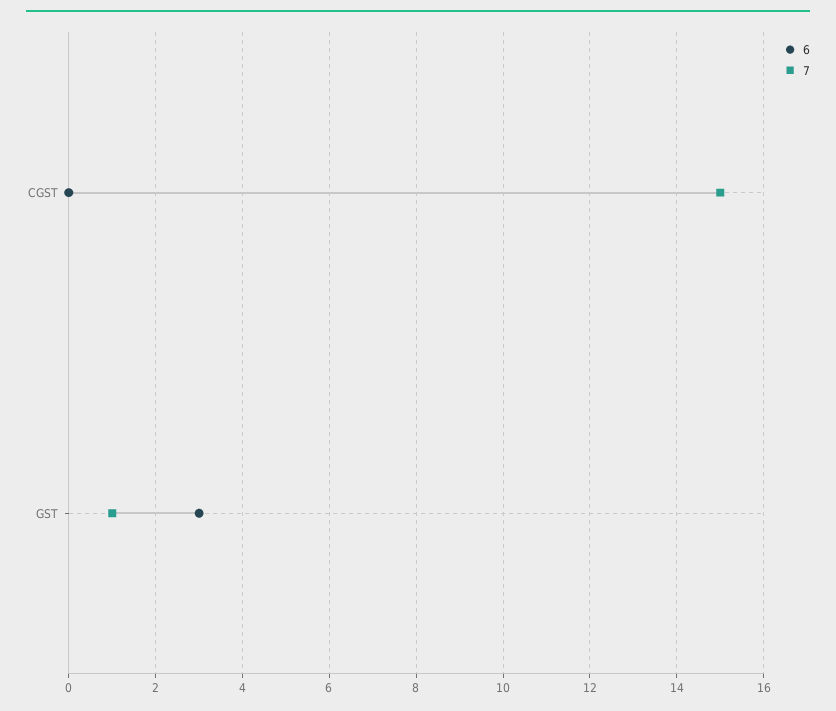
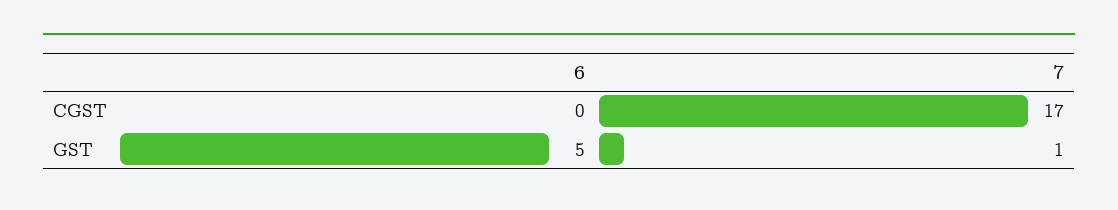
7, CGST: 15 -> 17
6, GST: 3 -> 5

